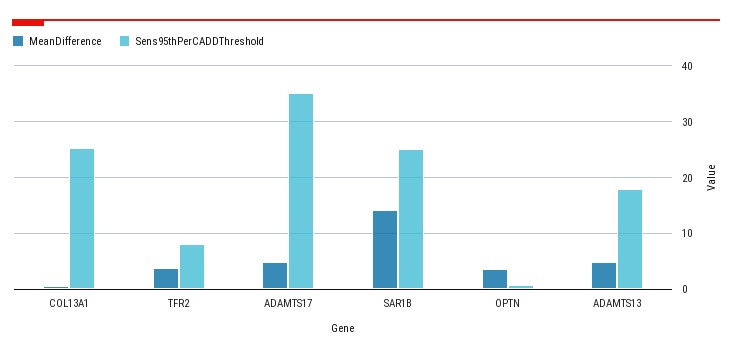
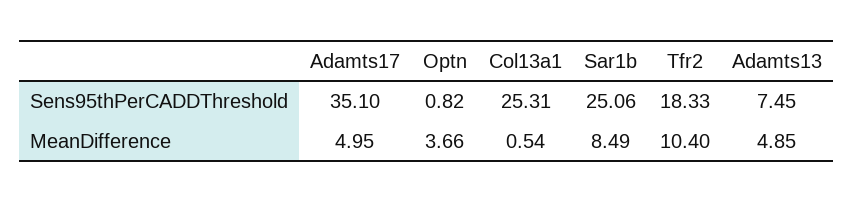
MeanDifference, TFR2: 4 -> 10.4
Sens95thPerCADDThreshold, TFR2: 8 -> 18.33
MeanDifference, SAR1B: 14 -> 8.49
Sens95thPerCADDThreshold, ADAMTS13: 18 -> 7.45

